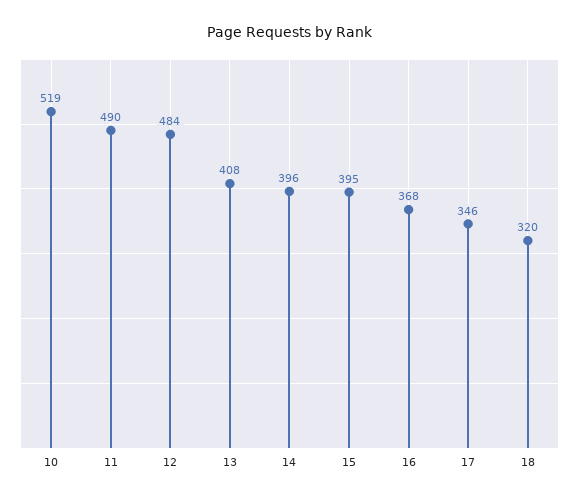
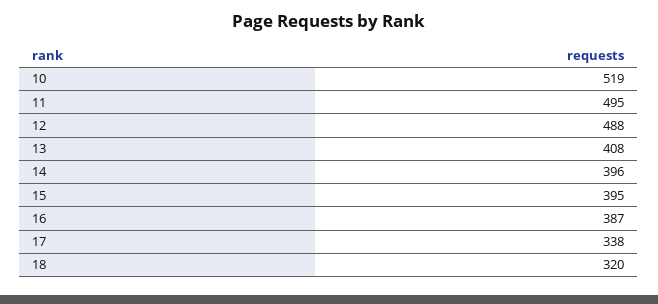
11: 490 -> 495
12: 484 -> 488
16: 368 -> 387
17: 346 -> 338

